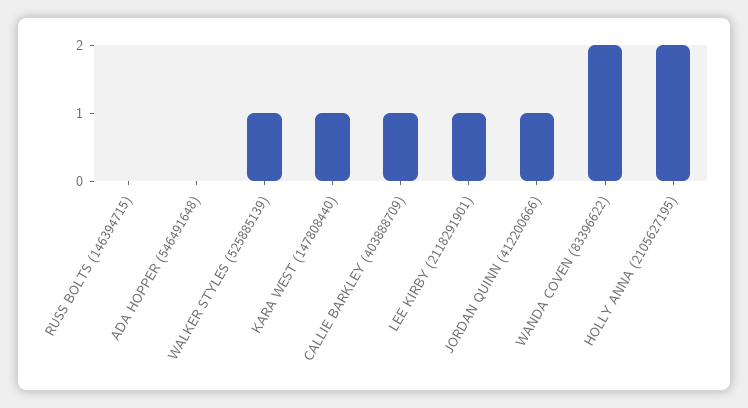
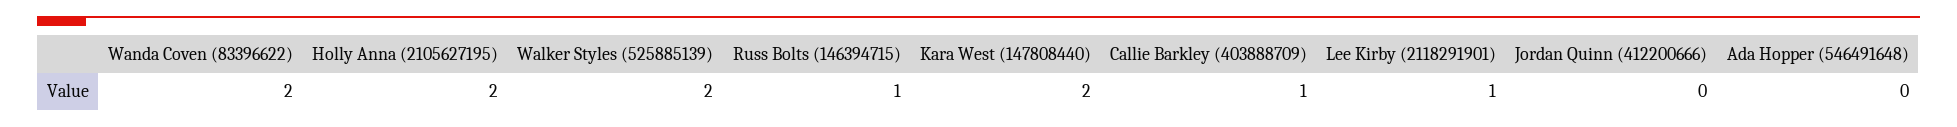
RUSS BOLTS (146394715): 0 -> 1
WALKER STYLES (525885139): 1 -> 2
KARA WEST (147808440): 1 -> 2
JORDAN QUINN (412200666): 1 -> 0

